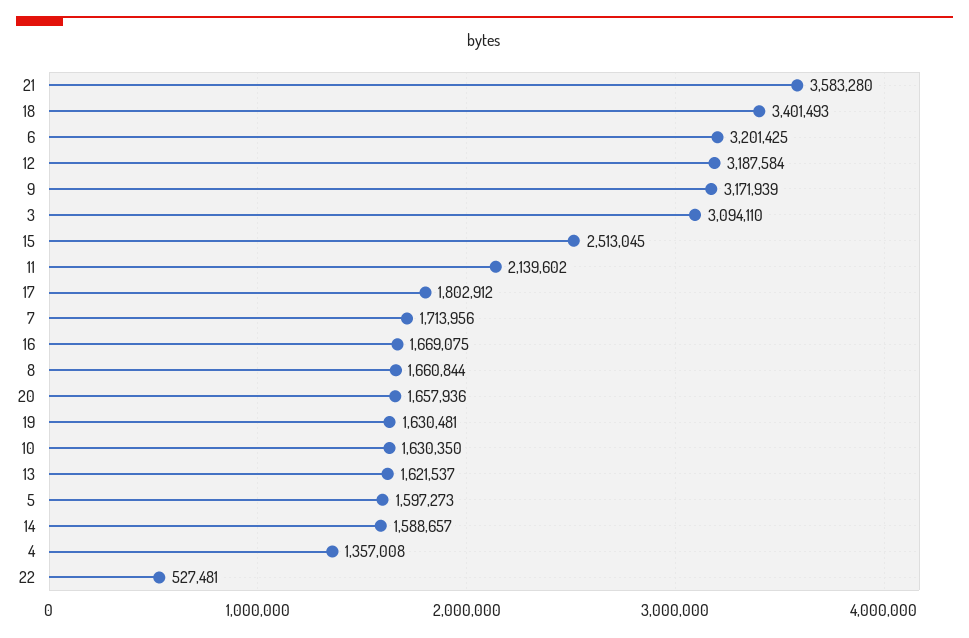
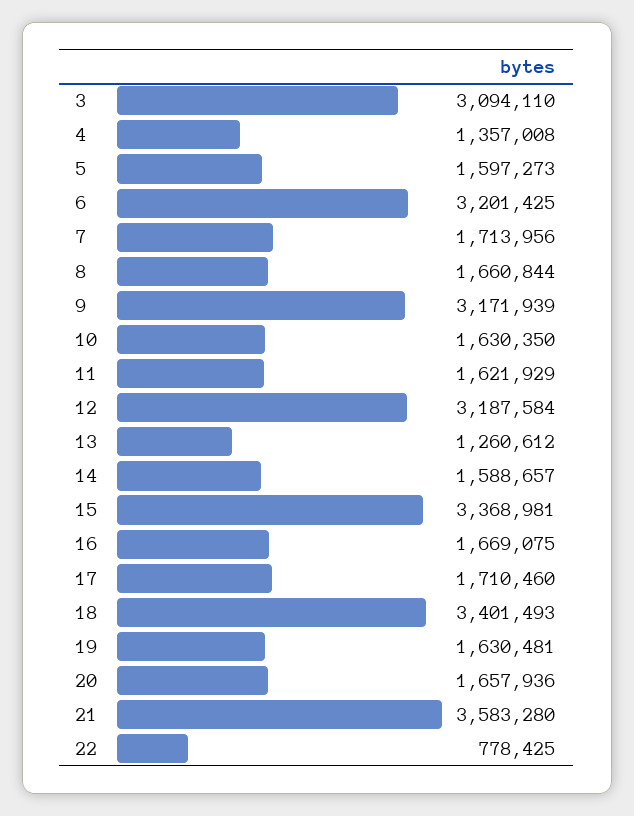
15: 2513045 -> 3368981
11: 2139602 -> 1621929
17: 1802912 -> 1710460
13: 1621537 -> 1260612
22: 527481 -> 778425

